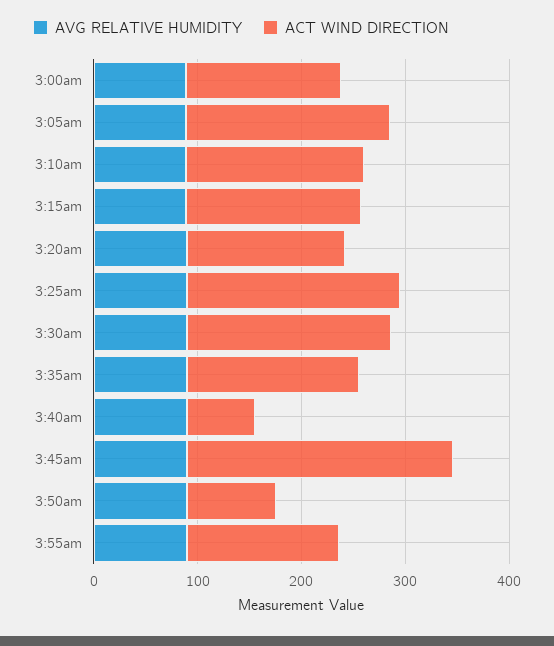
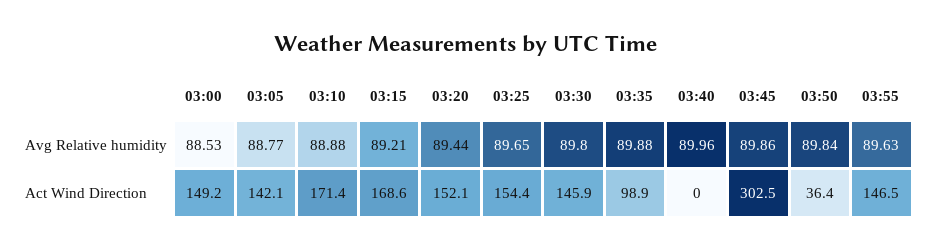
ACT WIND DIRECTION, 3:05am: 200 -> 142.1
ACT WIND DIRECTION, 3:25am: 200 -> 154.4
ACT WIND DIRECTION, 3:30am: 200 -> 145.9
ACT WIND DIRECTION, 3:35am: 160 -> 98.9
ACT WIND DIRECTION, 3:40am: 60 -> 0
ACT WIND DIRECTION, 3:45am: 260 -> 302.5
ACT WIND DIRECTION, 3:50am: 80 -> 36.4

